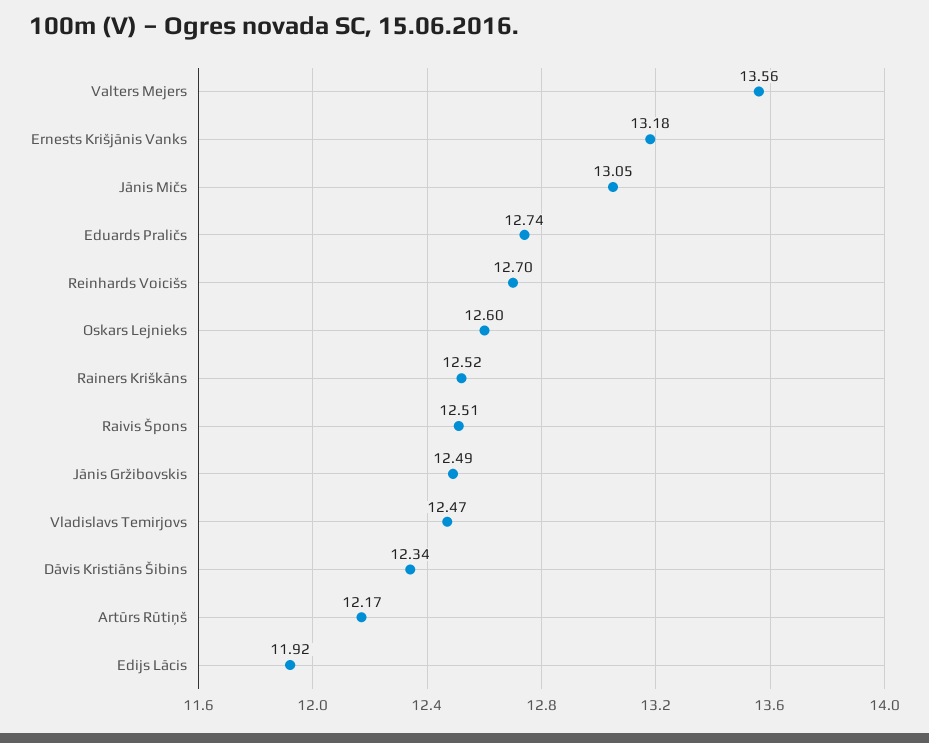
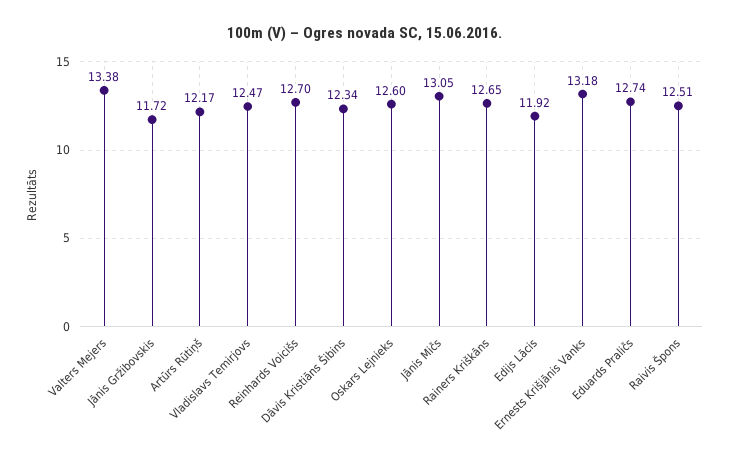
Valters Mejers: 13.56 -> 13.38
Rainers Kriškāns: 12.52 -> 12.65
Jānis Gržibovskis: 12.49 -> 11.72

